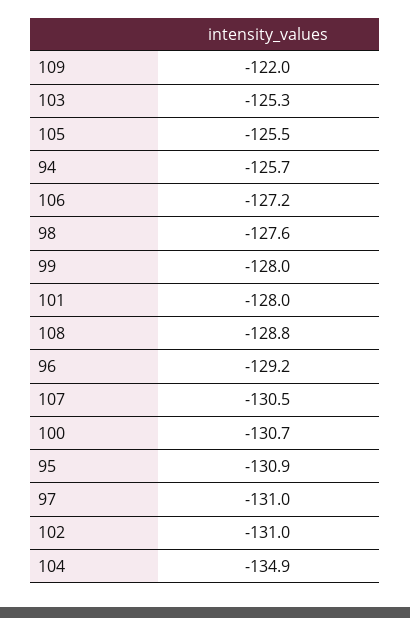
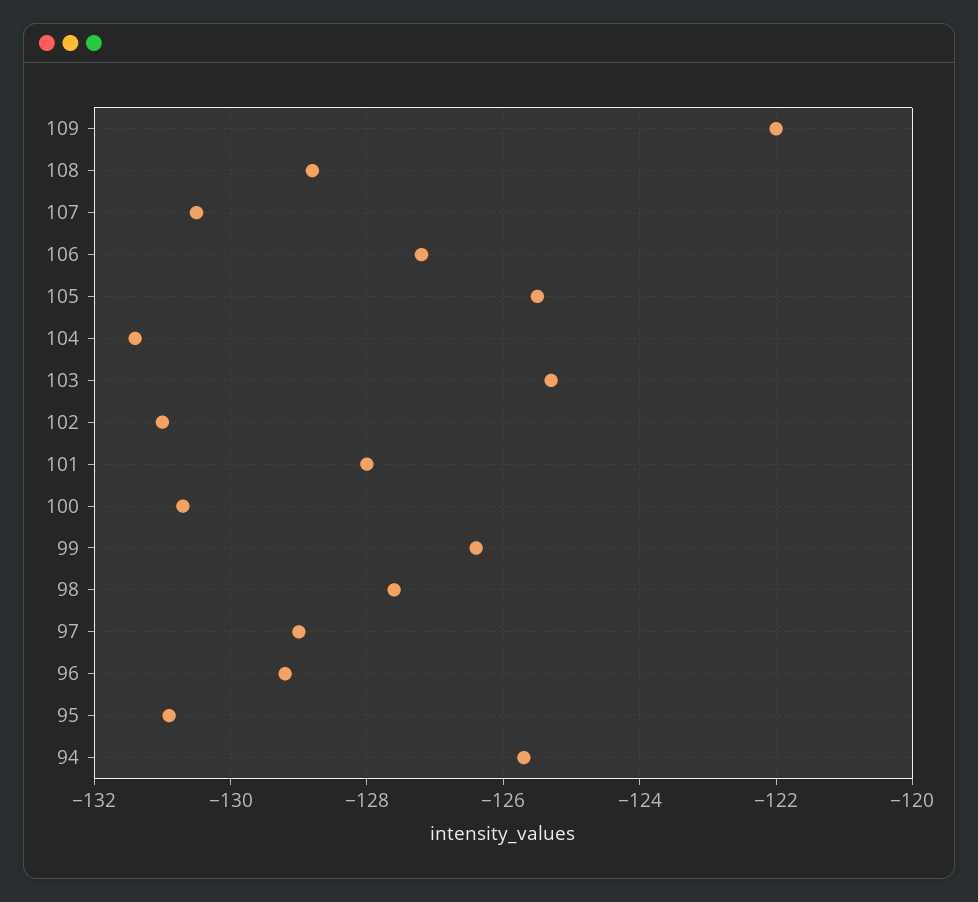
99: -128 -> -126.5
97: -131 -> -129
104: -134.9 -> -131.5

